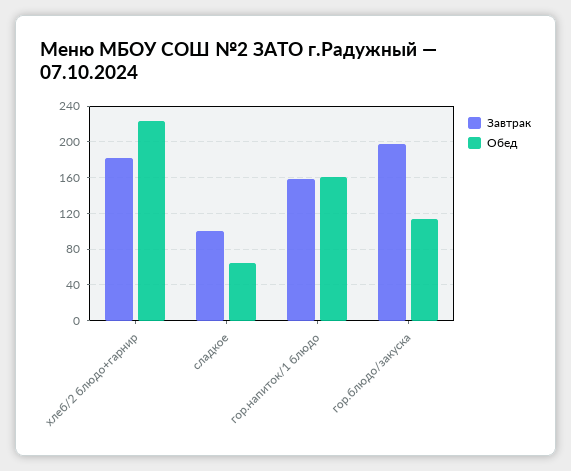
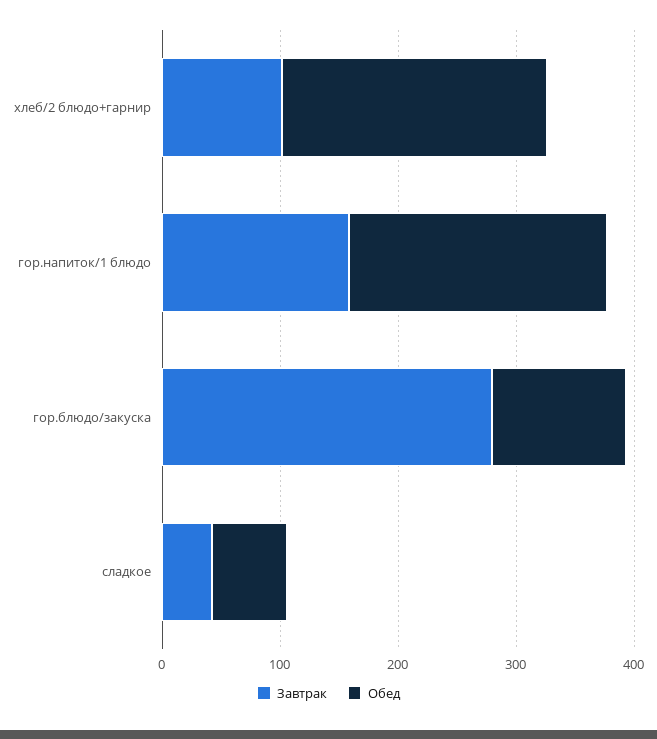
Завтрак, хлеб/2 блюдо+гарнир: 180 -> 100
Завтрак, сладкое: 100 -> 40
Обед, гор.напиток/1 блюдо: 160 -> 220
Завтрак, гор.блюдо/закуска: 200 -> 280

